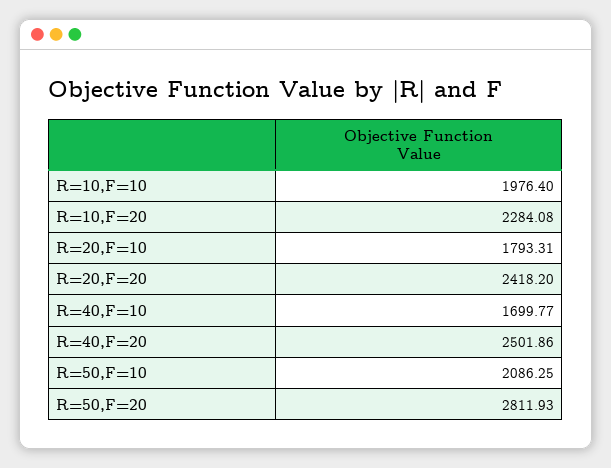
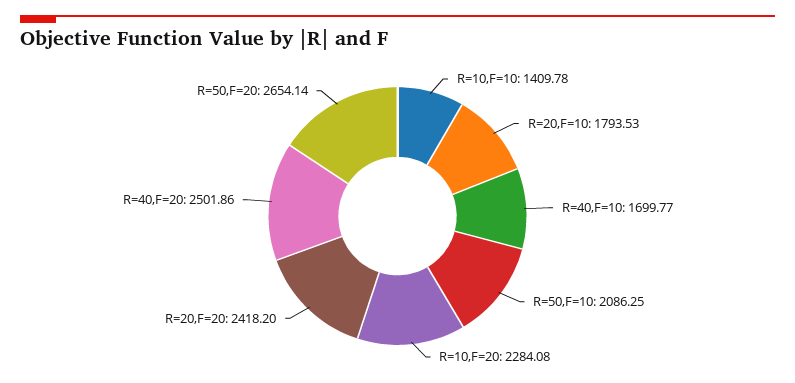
R=10,F=10: 1976.4 -> 1409.78
R=20,F=10: 1793.31 -> 1793.53
R=50,F=20: 2811.93 -> 2654.14

